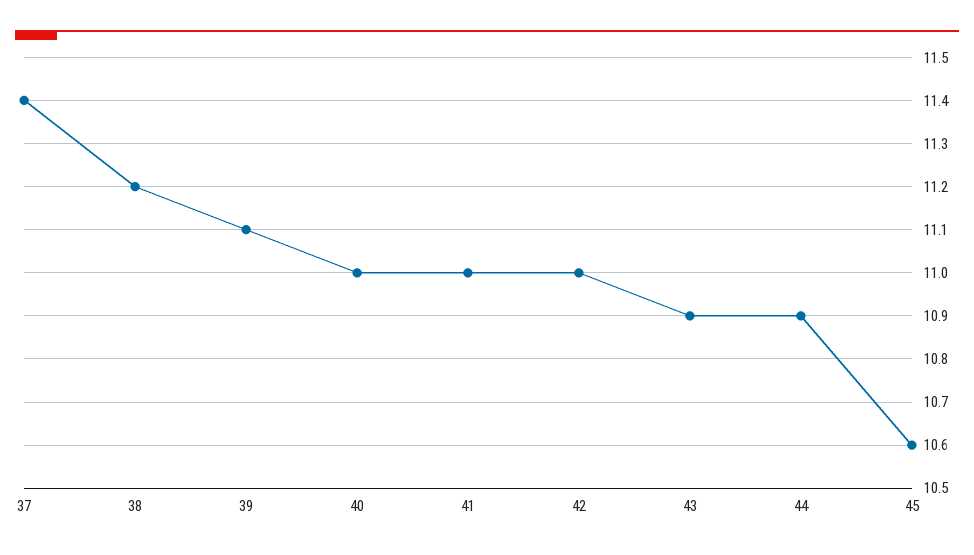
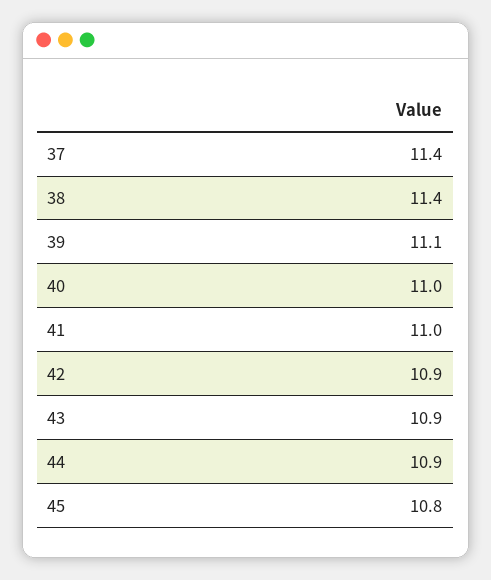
38: 11.2 -> 11.4
42: 11 -> 10.9
45: 10.6 -> 10.8

